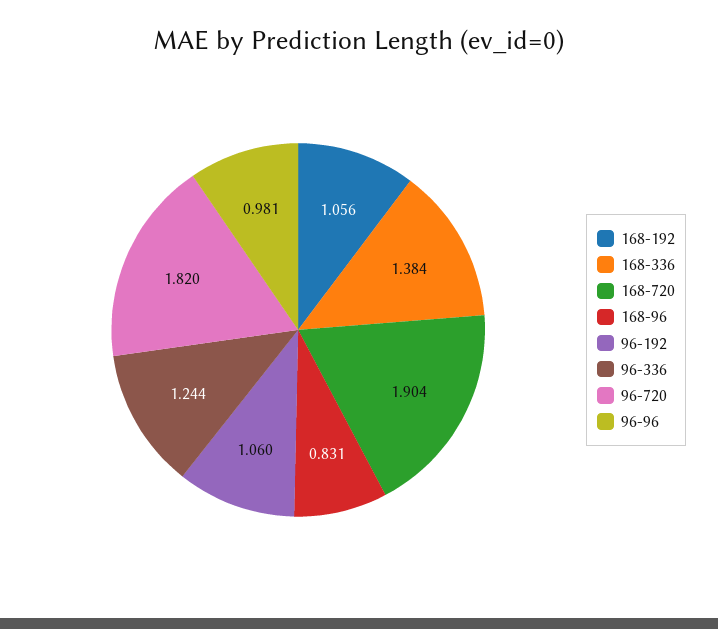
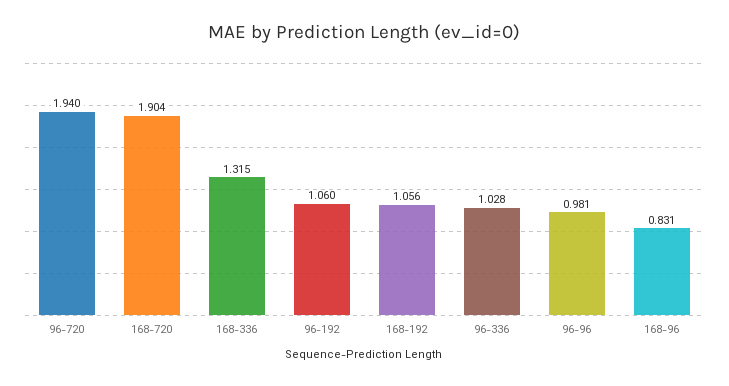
168-336: 1.384 -> 1.315
96-336: 1.244 -> 1.028
96-720: 1.82 -> 1.94

